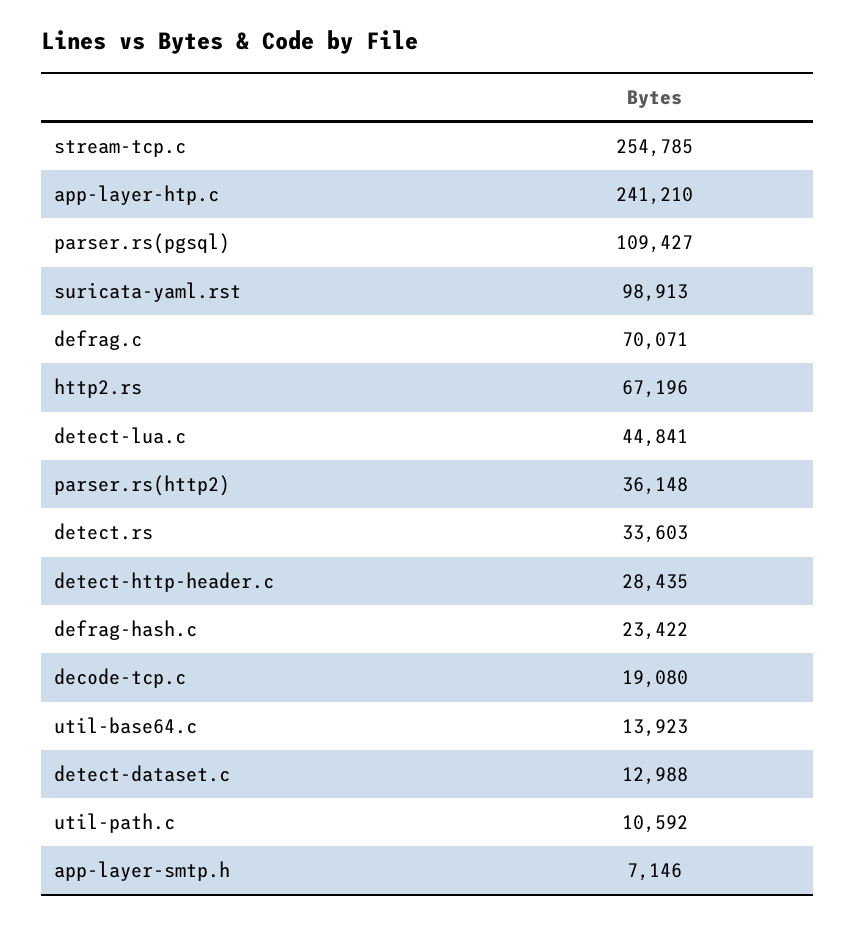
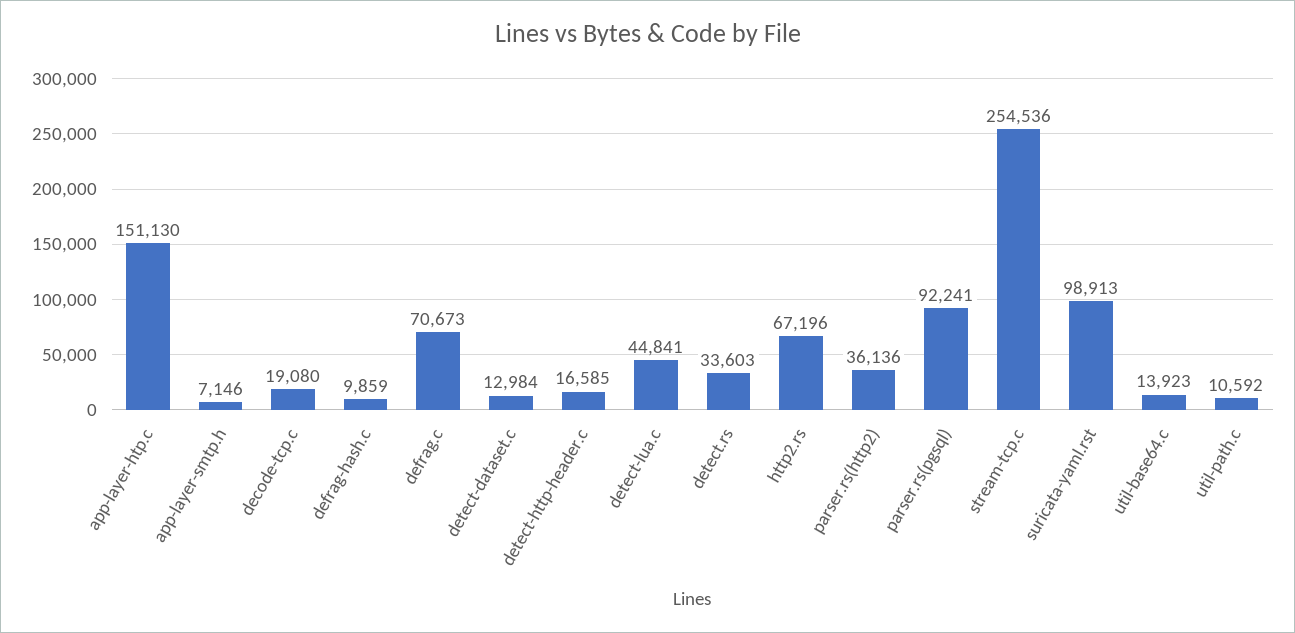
stream-tcp.c: 254785 -> 254536
app-layer-htp.c: 241210 -> 151130
parser.rs(pgsql): 109427 -> 92241
defrag.c: 70071 -> 70673
parser.rs(http2): 36148 -> 36136
detect-http-header.c: 28435 -> 16585
defrag-hash.c: 23422 -> 9859
detect-dataset.c: 12988 -> 12984

